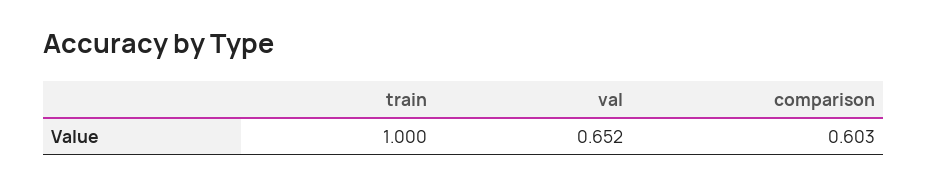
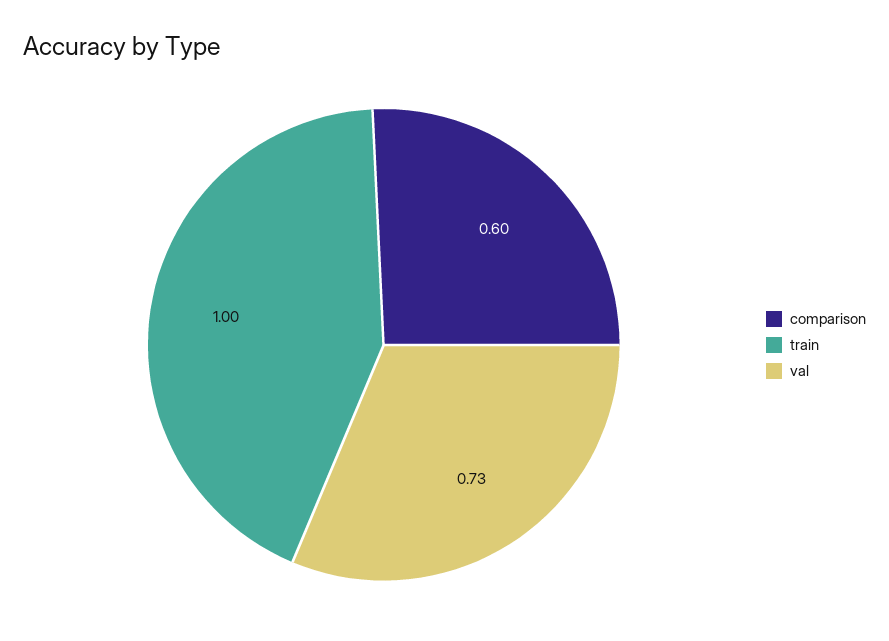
val: 0.652 -> 0.73

